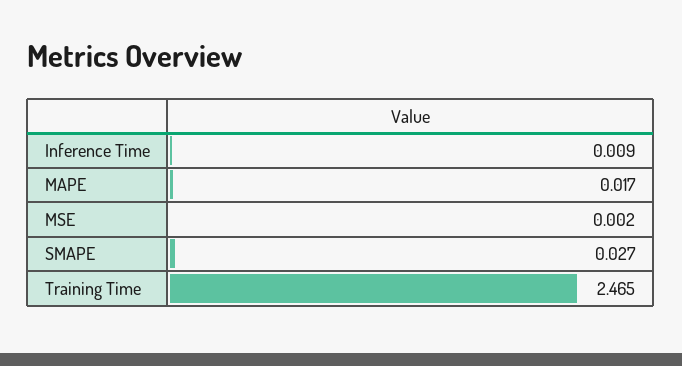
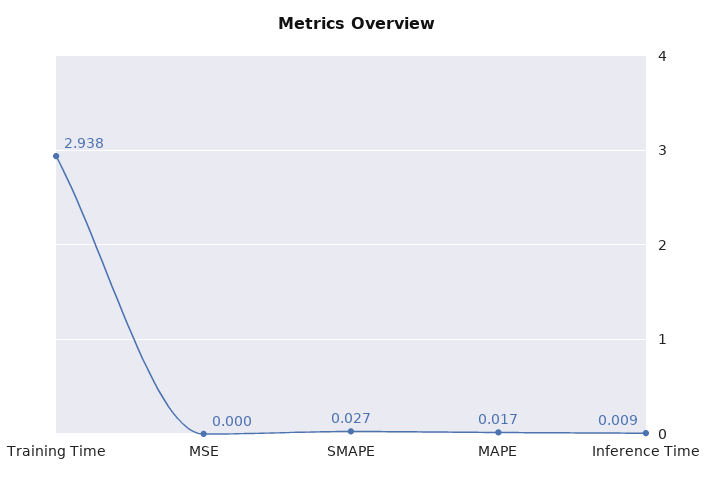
MSE: 0.002 -> 0
Training Time: 2.465 -> 2.938

